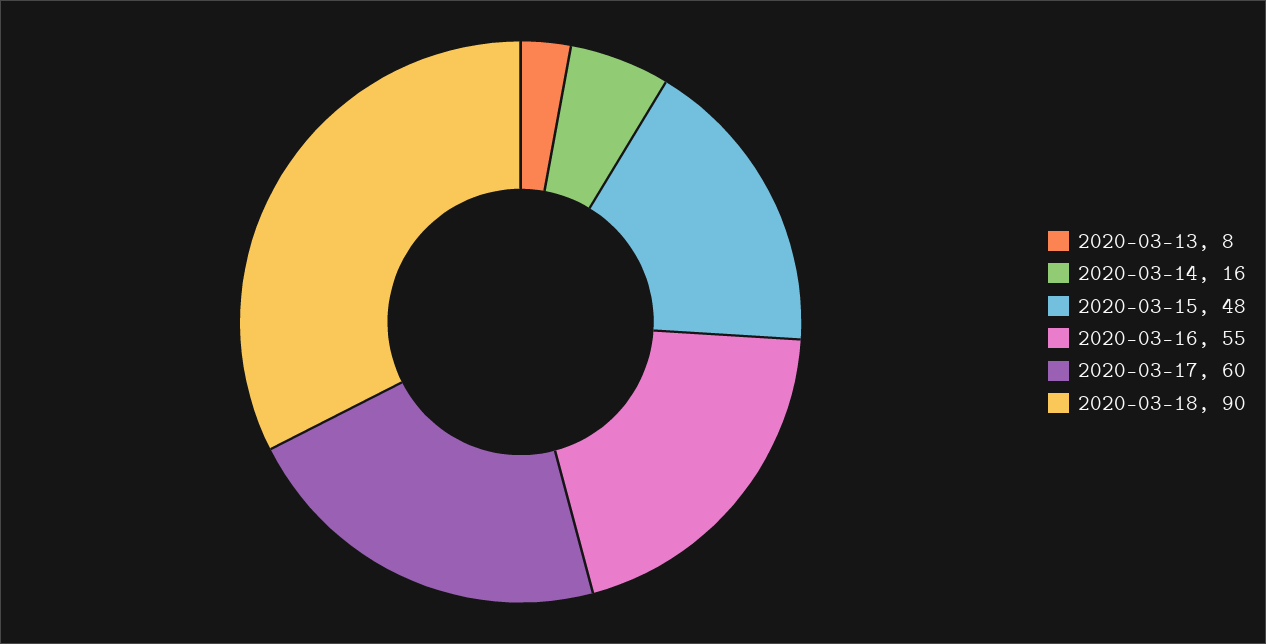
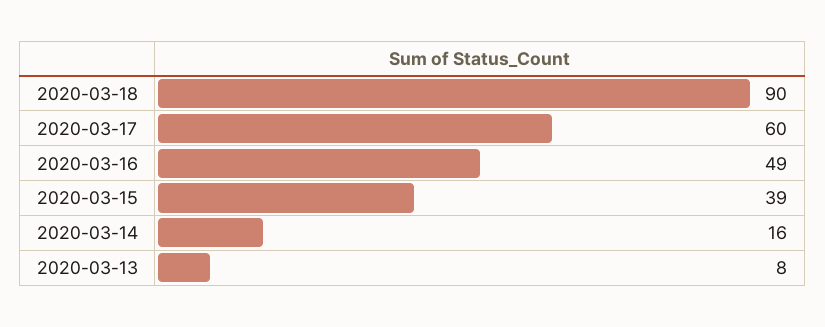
2020-03-15: 48 -> 39
2020-03-16: 55 -> 49

